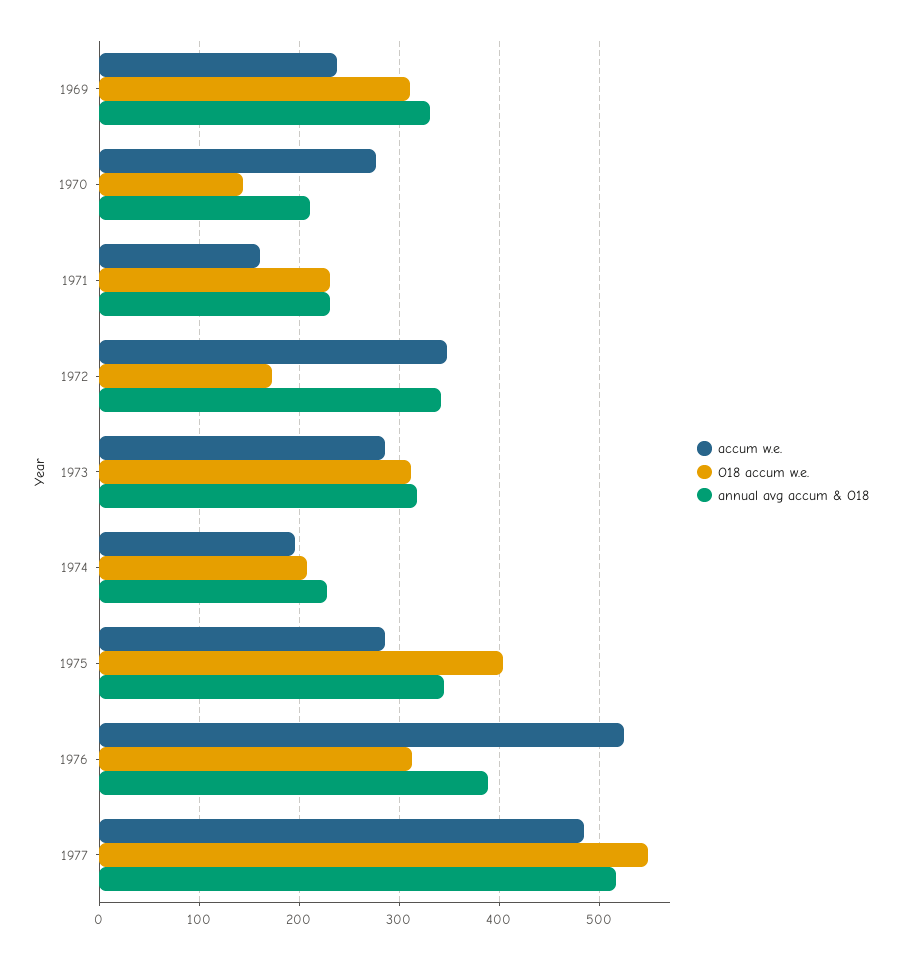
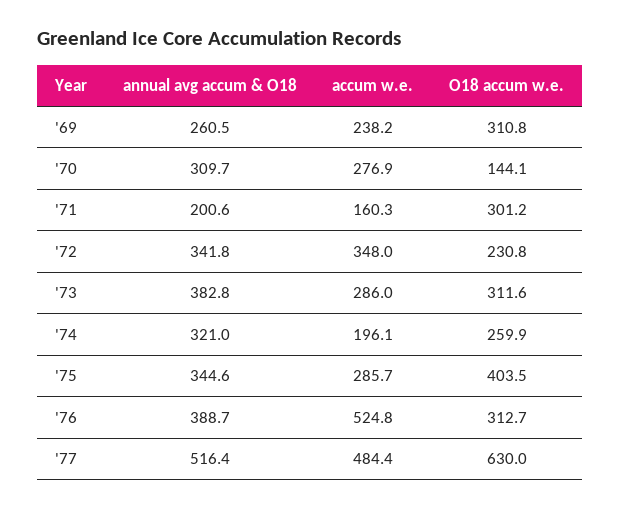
annual avg accum & O18, 1969: 330 -> 260.5
annual avg accum & O18, 1970: 210 -> 309.7
O18 accum w.e., 1971: 230 -> 301.2
annual avg accum & O18, 1971: 230 -> 200.6
O18 accum w.e., 1972: 170 -> 230.8
annual avg accum & O18, 1973: 320 -> 382.8
O18 accum w.e., 1974: 210 -> 259.9
annual avg accum & O18, 1974: 230 -> 321
O18 accum w.e., 1977: 550 -> 630

